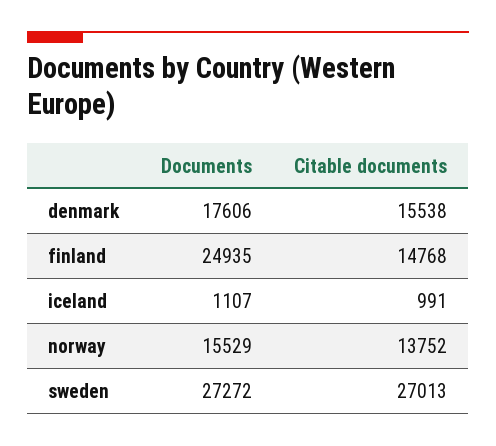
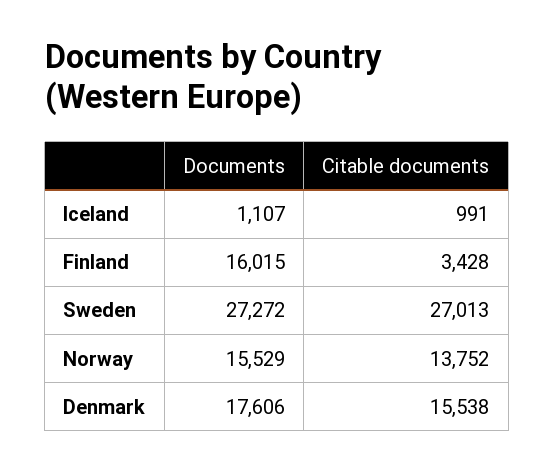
Documents, finland: 24935 -> 16015
Citable documents, finland: 14768 -> 3428

